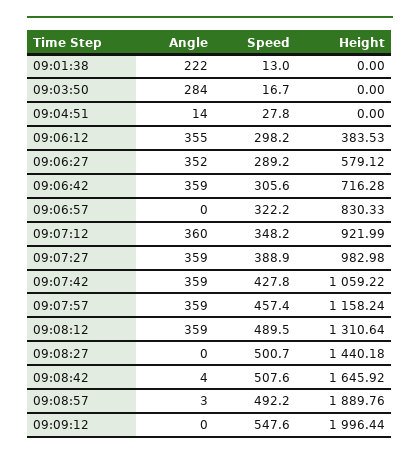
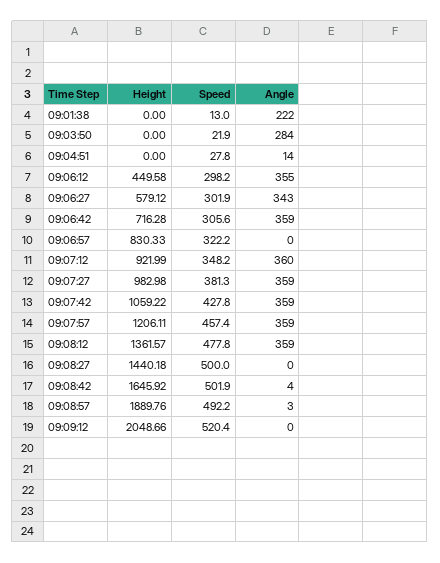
Speed, 09:03:50: 16.7 -> 21.9
Height, 09:06:12: 383.53 -> 449.58
Angle, 09:06:27: 352 -> 343
Speed, 09:06:27: 289.2 -> 301.9
Speed, 09:07:27: 388.9 -> 381.3
Height, 09:07:57: 1158.24 -> 1206.11
Speed, 09:08:12: 489.5 -> 477.8
Height, 09:08:12: 1310.64 -> 1361.57
Speed, 09:08:27: 500.7 -> 500
Speed, 09:08:42: 507.6 -> 501.9
Speed, 09:09:12: 547.6 -> 520.4
Height, 09:09:12: 1996.44 -> 2048.66

